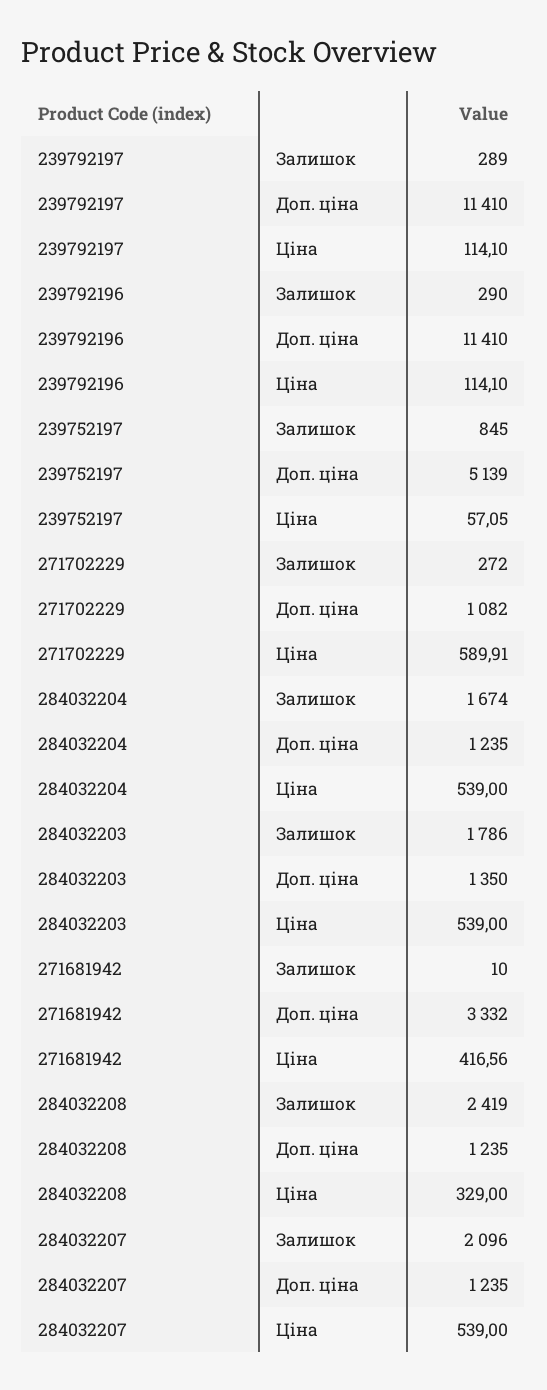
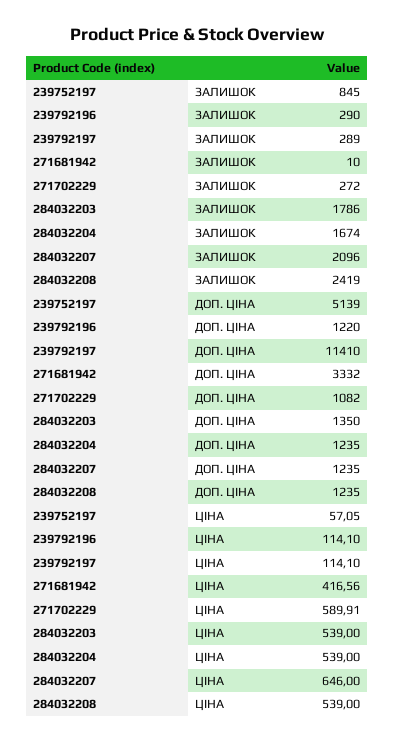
239792196, Доп. ціна: 11410 -> 1220
284032208, Ціна: 329 -> 539
284032207, Ціна: 539 -> 646

